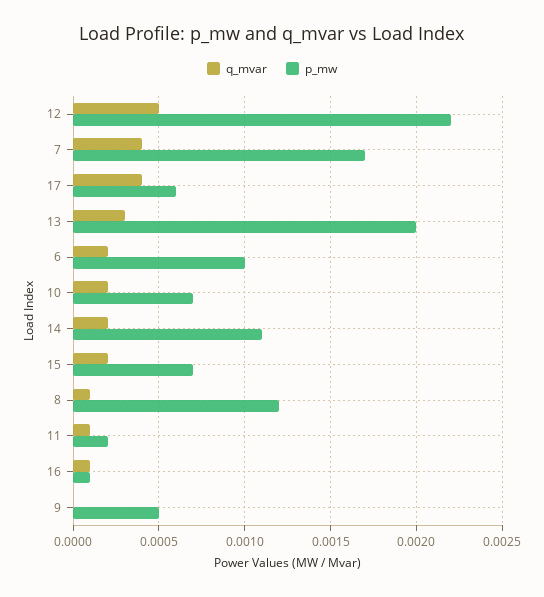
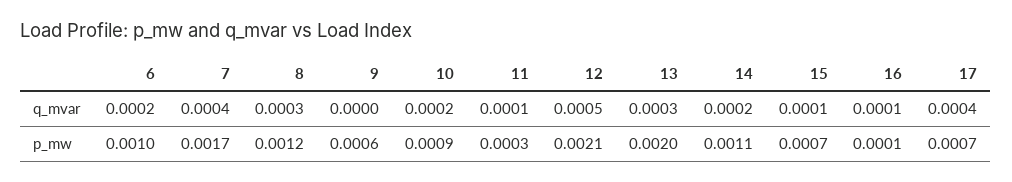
p_mw, 12: 0.0022 -> 0.0021
p_mw, 17: 0.0006 -> 0.0007
p_mw, 10: 0.0007 -> 0.0009
q_mvar, 15: 0.0002 -> 0.0001
q_mvar, 8: 0.0001 -> 0.0003
p_mw, 11: 0.0002 -> 0.0003
p_mw, 9: 0.0005 -> 0.0006

